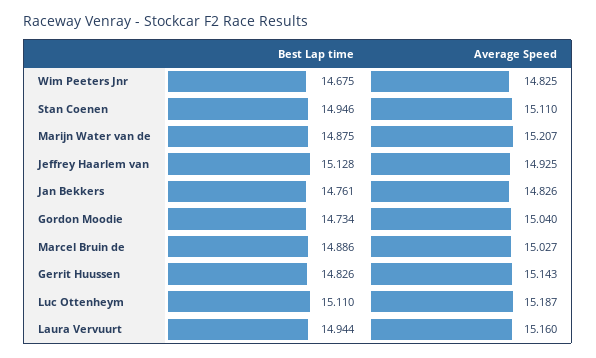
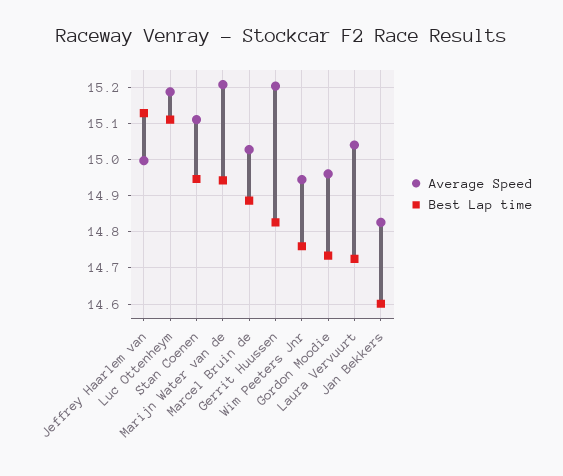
Best Lap time, Wim Peeters Jnr: 14.675 -> 14.76
Average Speed, Wim Peeters Jnr: 14.825 -> 14.94
Best Lap time, Marijn Water van de: 14.875 -> 14.94
Average Speed, Jeffrey Haarlem van: 14.925 -> 15
Best Lap time, Jan Bekkers: 14.761 -> 14.6
Average Speed, Gordon Moodie: 15.04 -> 14.96
Average Speed, Gerrit Huussen: 15.143 -> 15.2
Best Lap time, Laura Vervuurt: 14.944 -> 14.72
Average Speed, Laura Vervuurt: 15.16 -> 15.04

